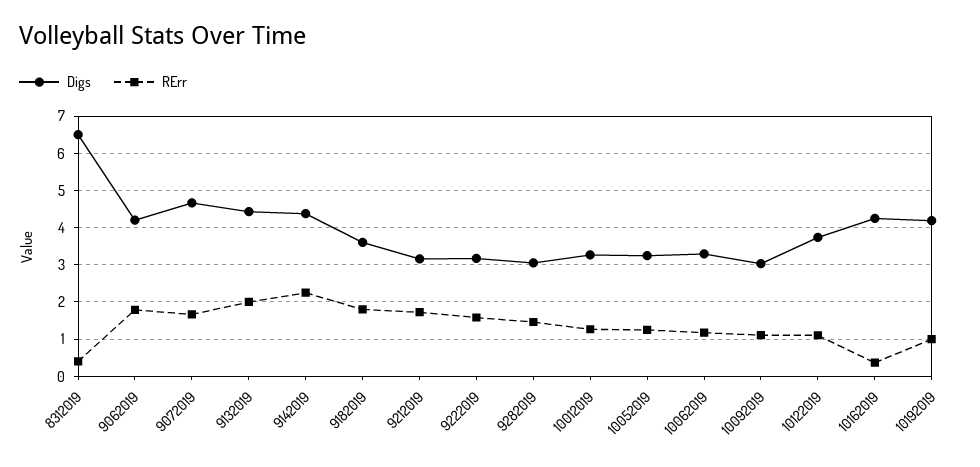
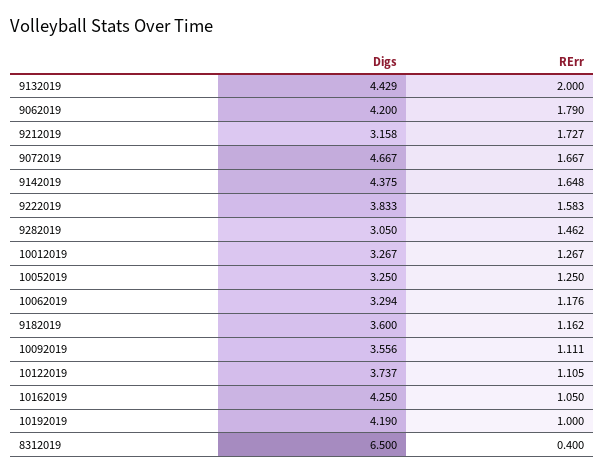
RErr, 9142019: 2.2 -> 1.648
RErr, 9182019: 1.8 -> 1.162
Digs, 9222019: 3.2 -> 3.833
Digs, 10092019: 3 -> 3.556
RErr, 10162019: 0.4 -> 1.05

